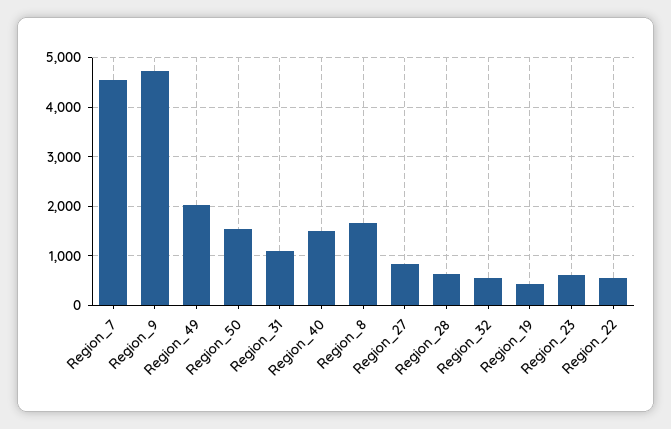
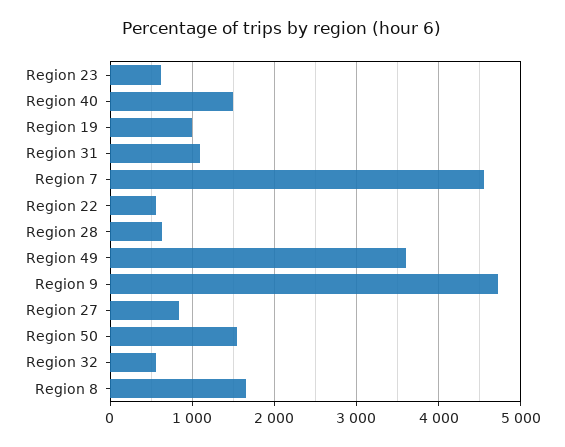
Region_49: 2000 -> 3600
Region_19: 400 -> 1000

